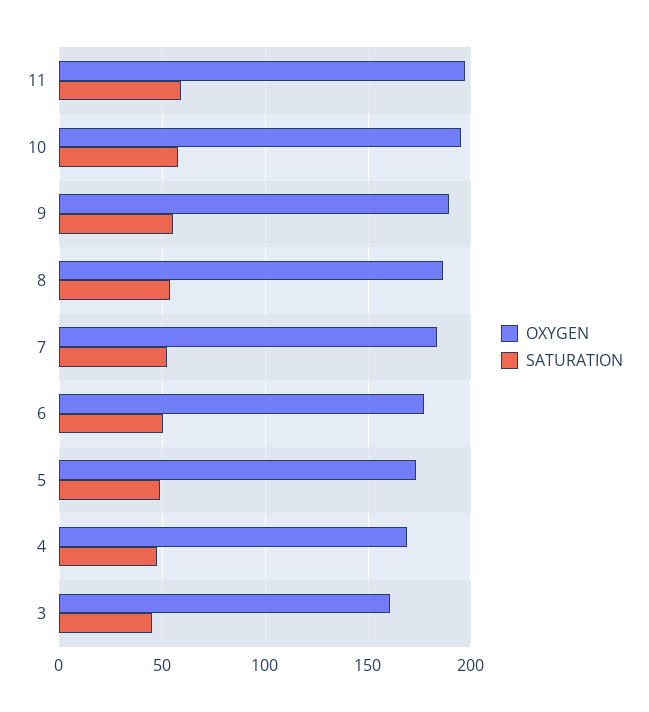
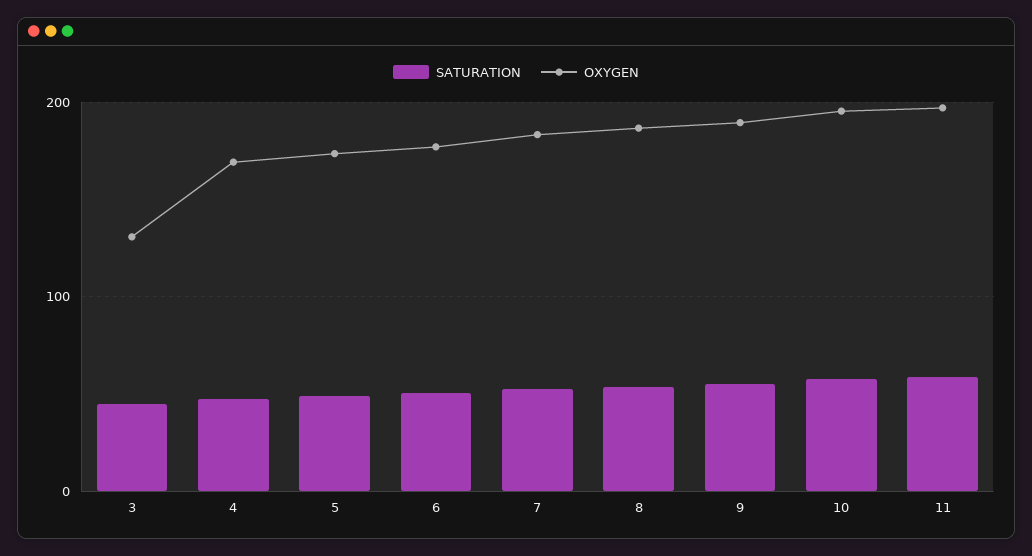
OXYGEN, 3: 160 -> 130

